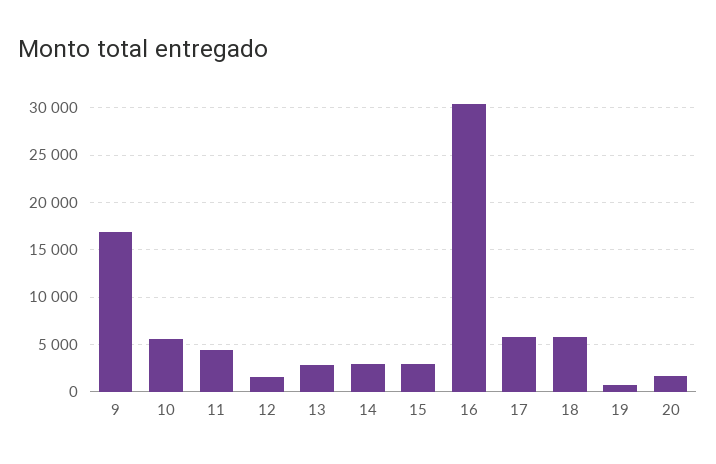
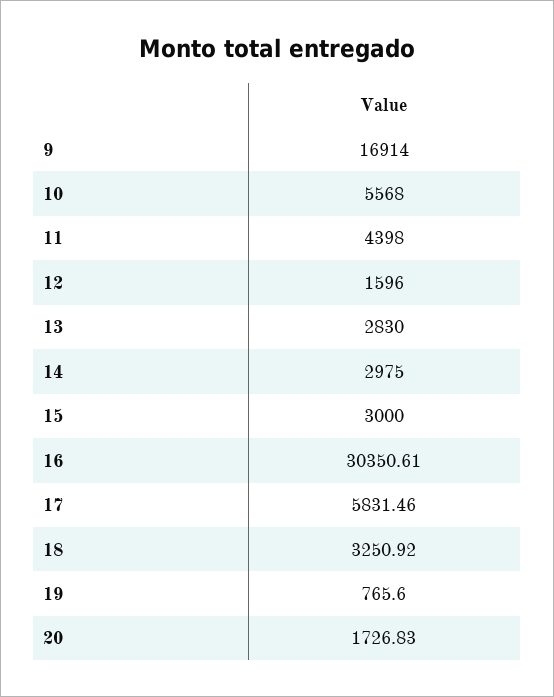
18: 6000 -> 3250.92

